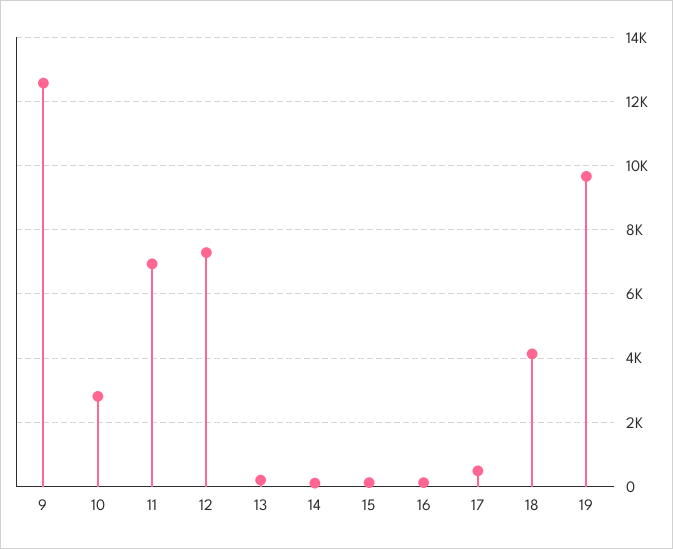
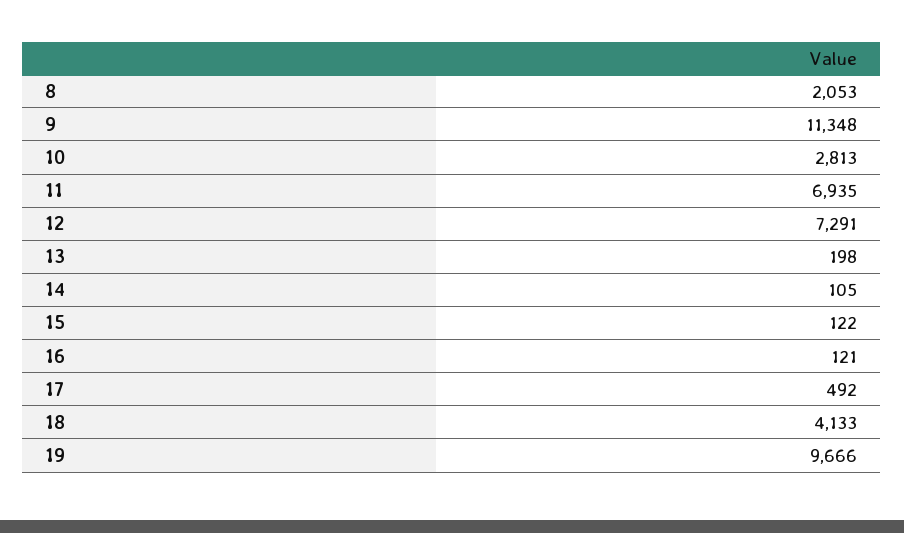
9: 12600 -> 11348
8: none -> 2053

